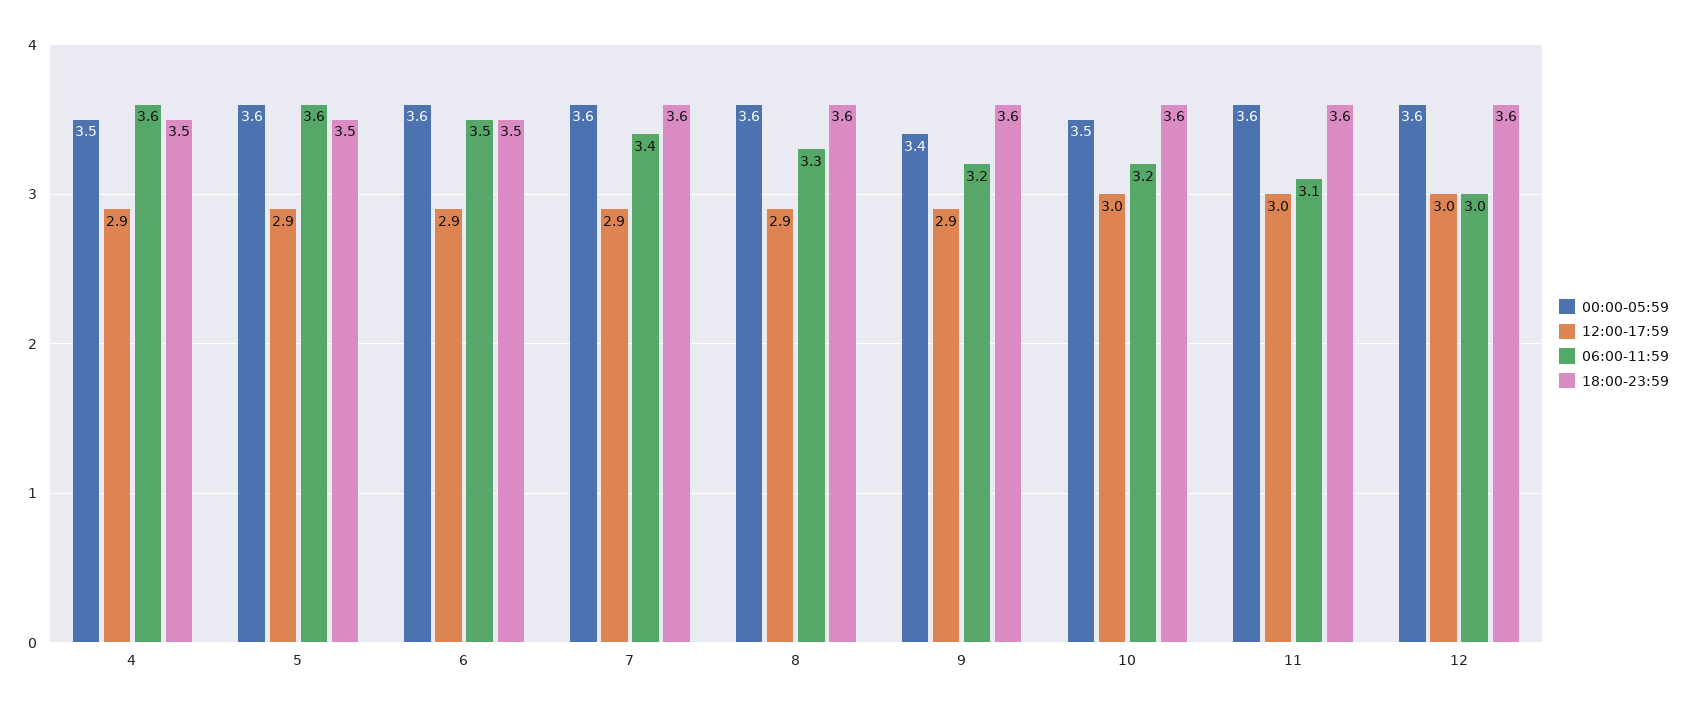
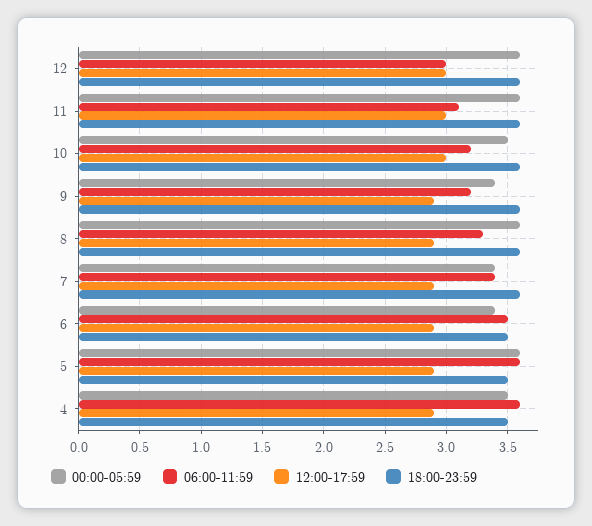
00:00-05:59, 6: 3.6 -> 3.4
00:00-05:59, 7: 3.6 -> 3.4

